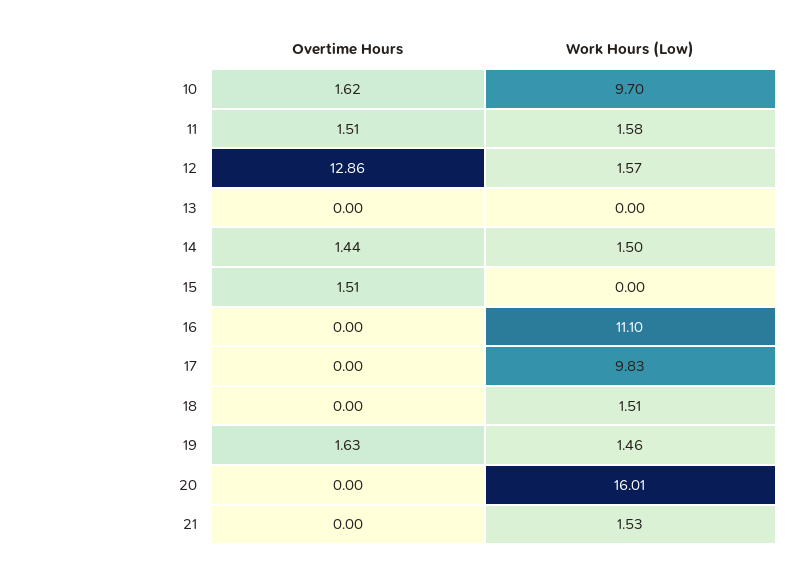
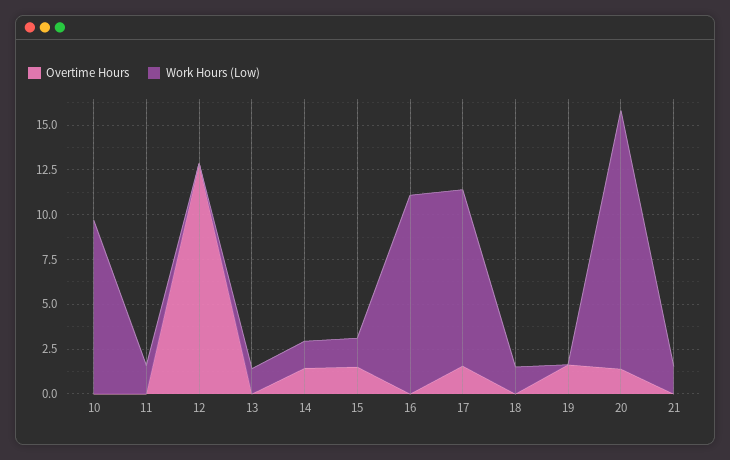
Overtime Hours, 10: 1.62 -> 0
Overtime Hours, 11: 1.51 -> 0
Work Hours (Low), 12: 1.57 -> 0
Work Hours (Low), 13: 0 -> 1.5
Work Hours (Low), 15: 0 -> 1.5
Overtime Hours, 17: 0 -> 1.5
Work Hours (Low), 19: 1.46 -> 0
Overtime Hours, 20: 0 -> 1.5
Work Hours (Low), 20: 16.01 -> 14.5

